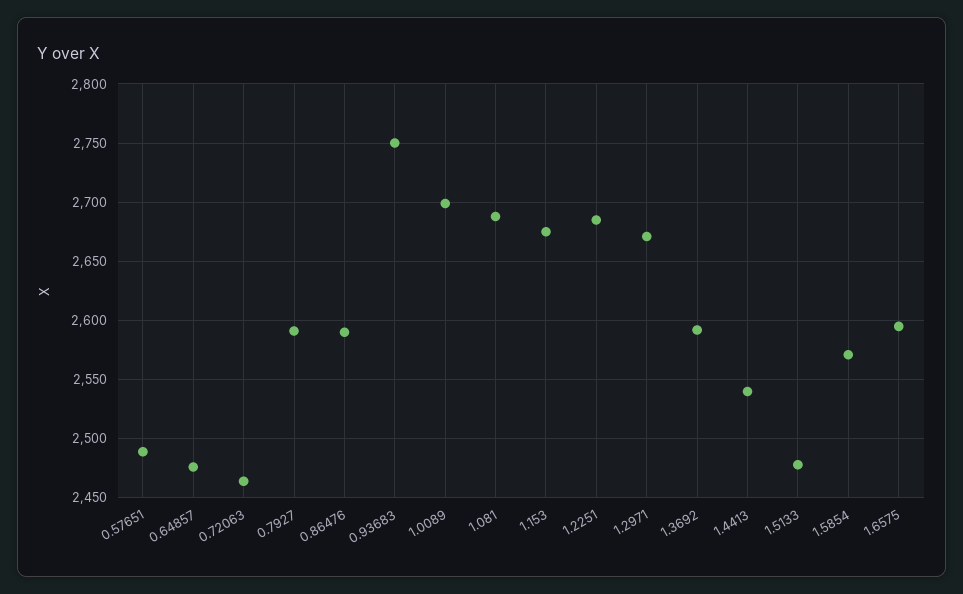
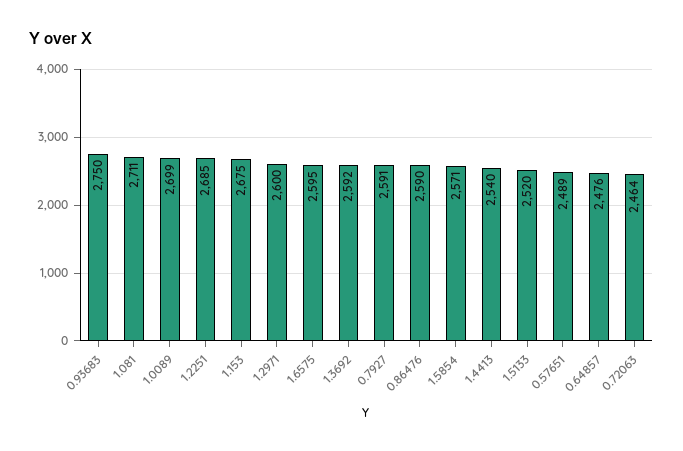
1.081: 2690 -> 2711
1.2971: 2670 -> 2600
1.5133: 2480 -> 2520

